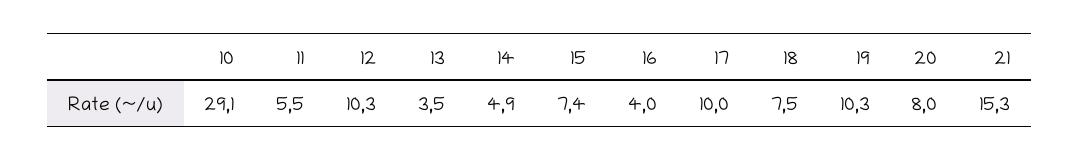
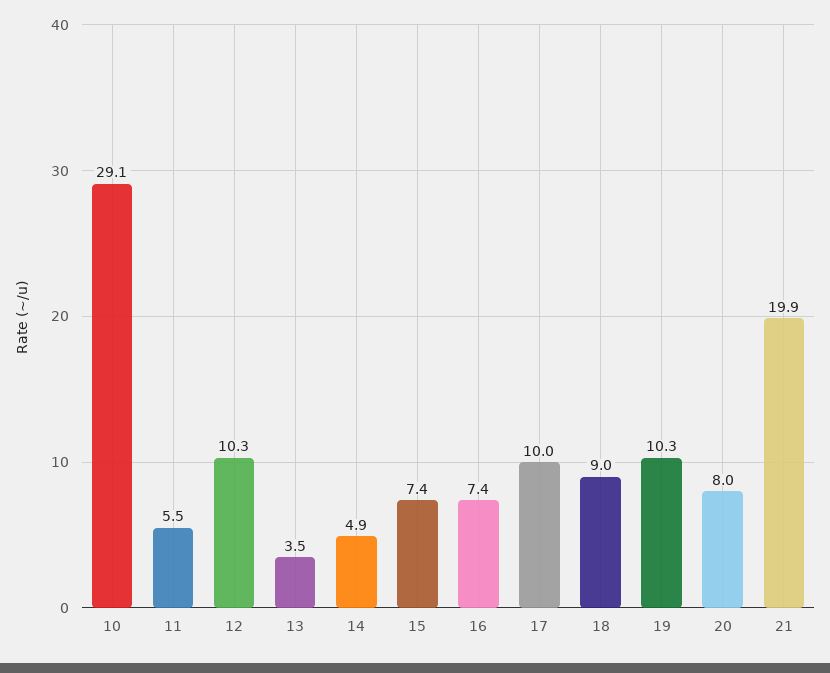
16: 4 -> 7.4
18: 7.5 -> 9
21: 15.3 -> 19.9

